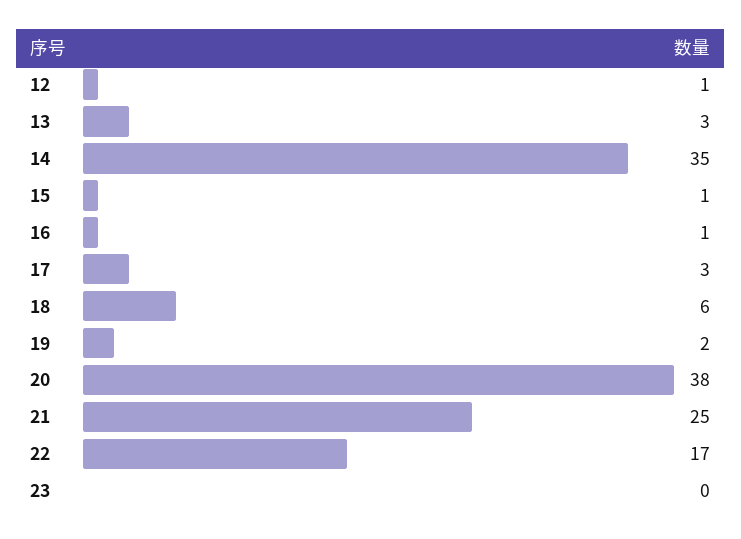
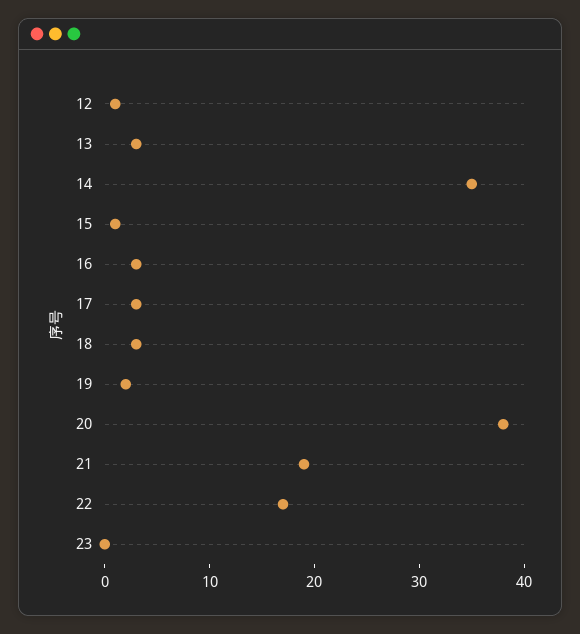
16: 1 -> 3
18: 6 -> 3
21: 25 -> 19

